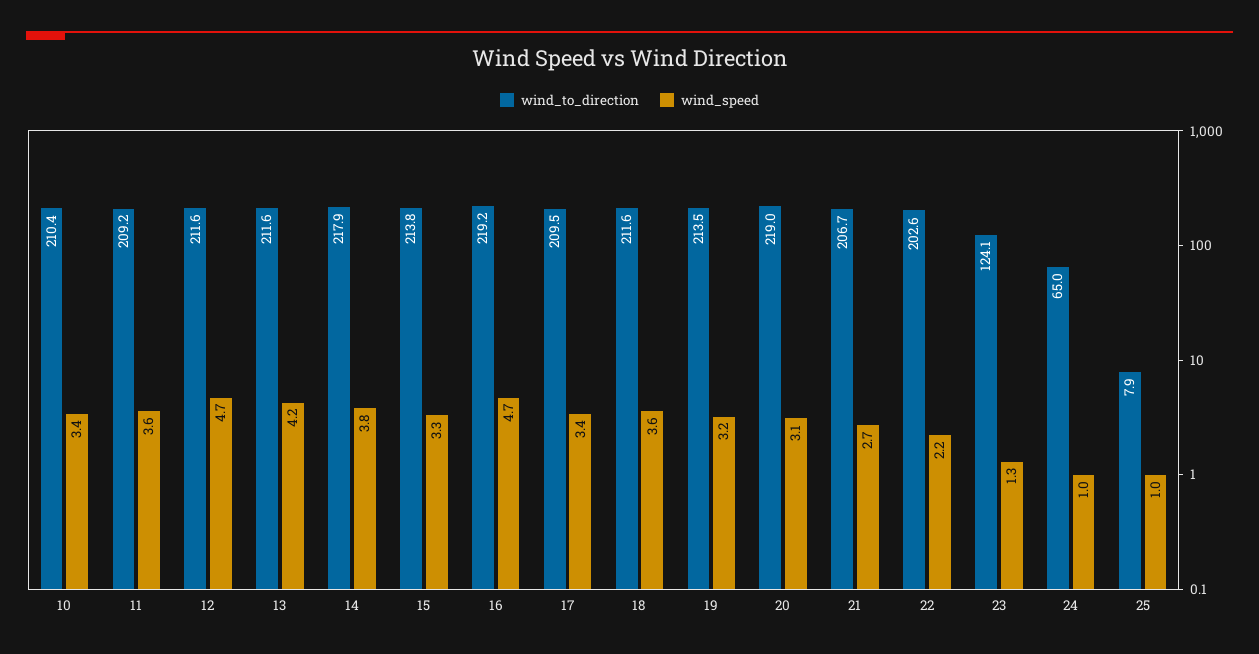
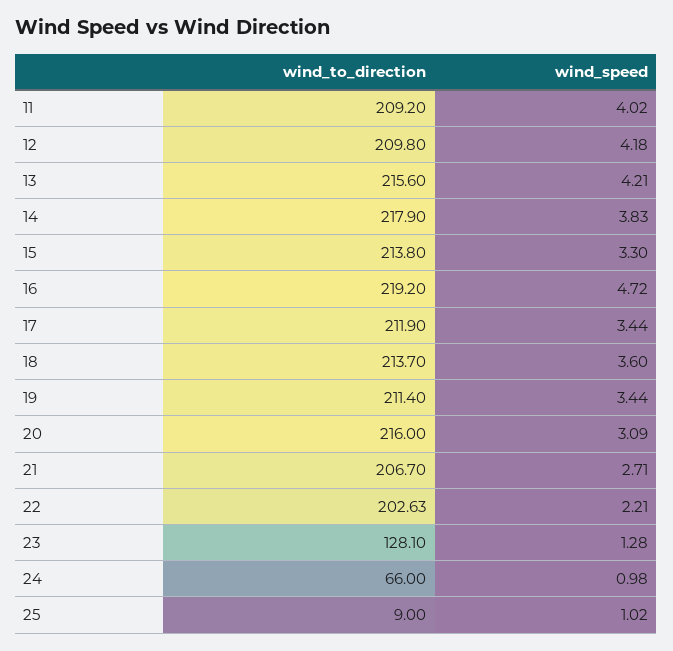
wind_to_direction, 10: 210.4 -> none
wind_speed, 10: 3.4 -> none
wind_speed, 11: 3.6 -> 4.02
wind_to_direction, 12: 211.6 -> 209.8
wind_speed, 12: 4.7 -> 4.18
wind_to_direction, 13: 211.6 -> 215.6
wind_to_direction, 17: 209.5 -> 211.9
wind_to_direction, 18: 211.6 -> 213.7
wind_to_direction, 19: 213.5 -> 211.4
wind_speed, 19: 3.2 -> 3.44
wind_to_direction, 20: 219 -> 216
wind_to_direction, 23: 124.1 -> 128.1
wind_to_direction, 24: 65 -> 66
wind_to_direction, 25: 7.9 -> 9

